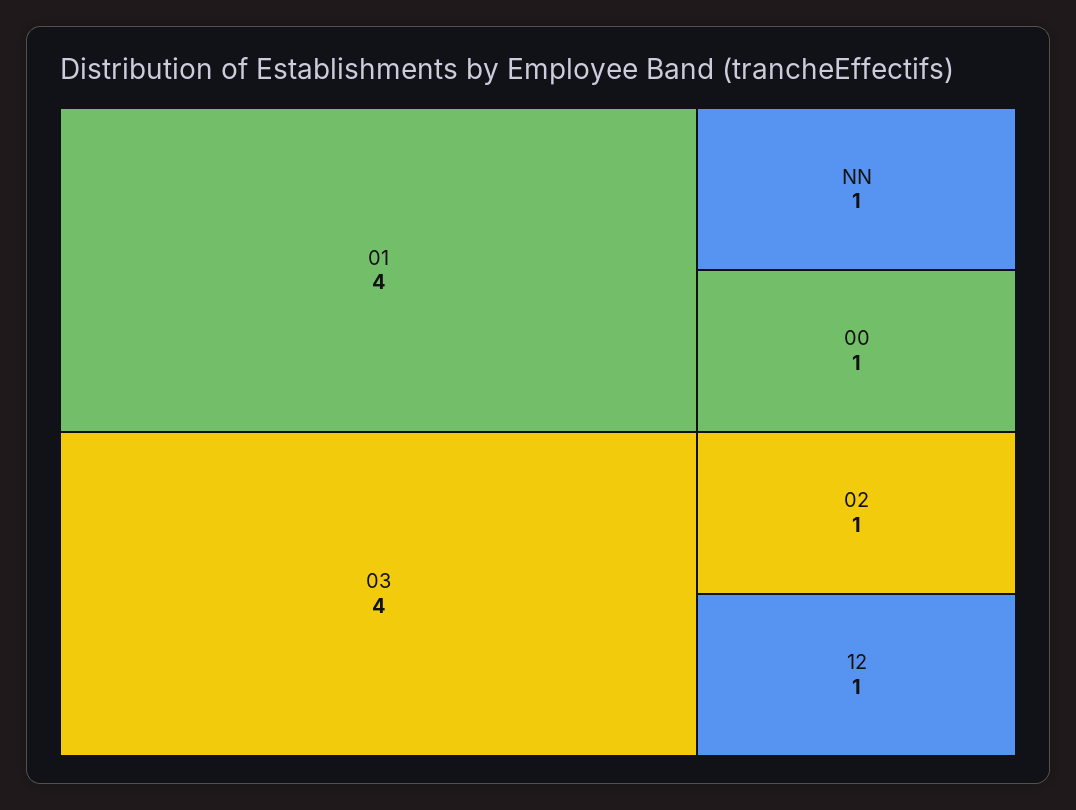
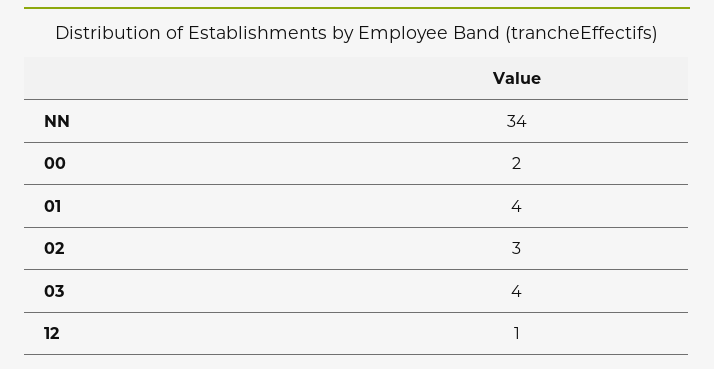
NN: 1 -> 34
00: 1 -> 2
02: 1 -> 3

